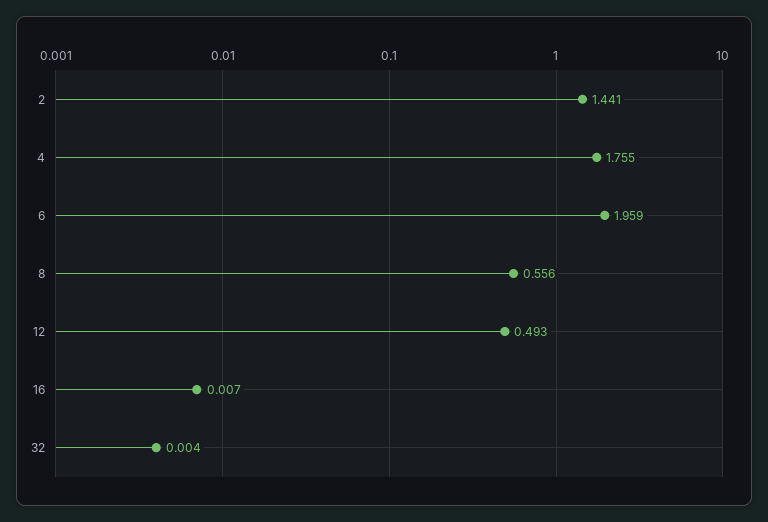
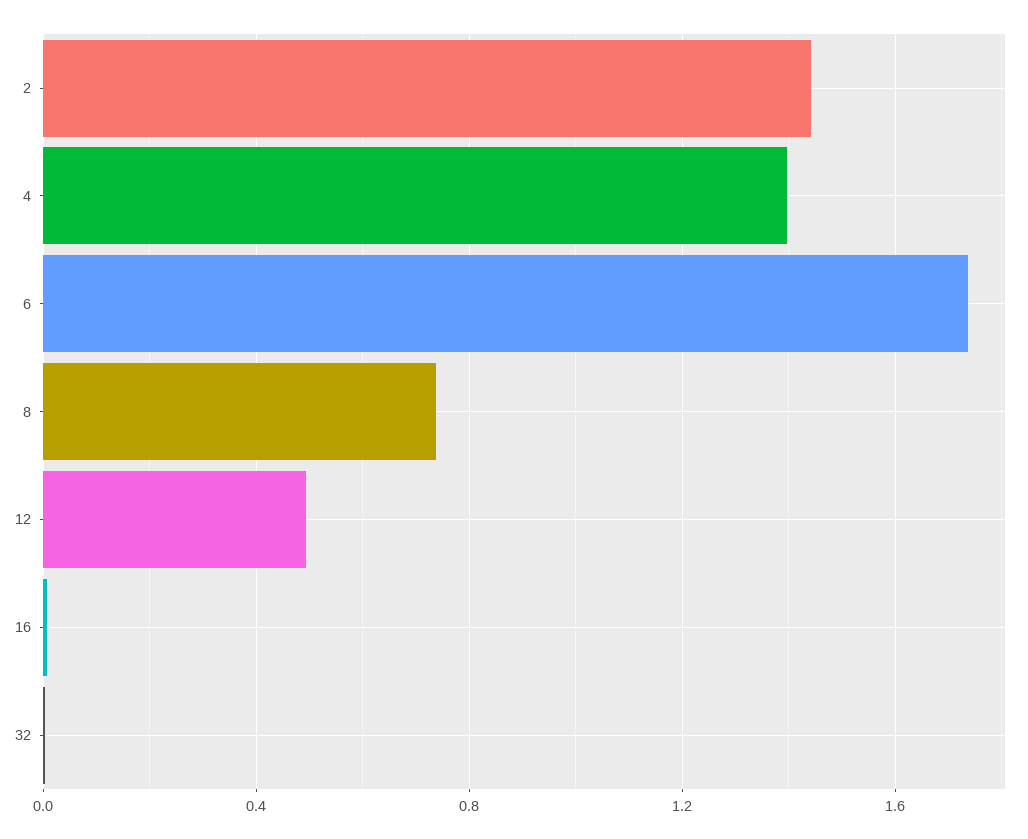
4: 1.755 -> 1.4
6: 1.959 -> 1.75
8: 0.556 -> 0.75

